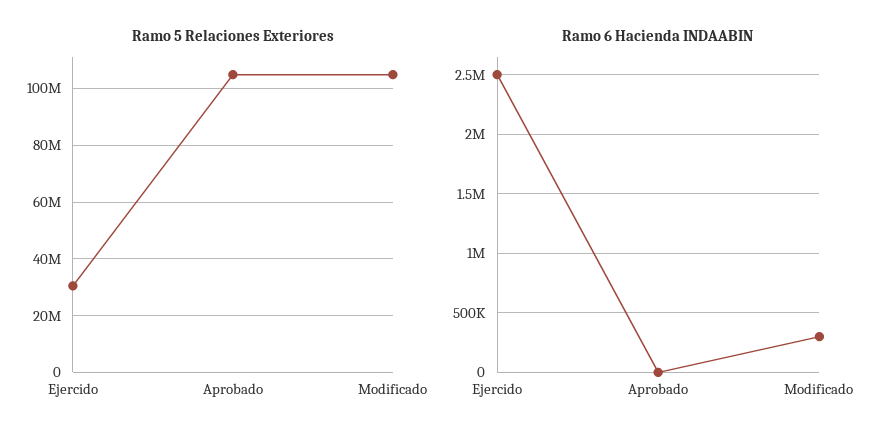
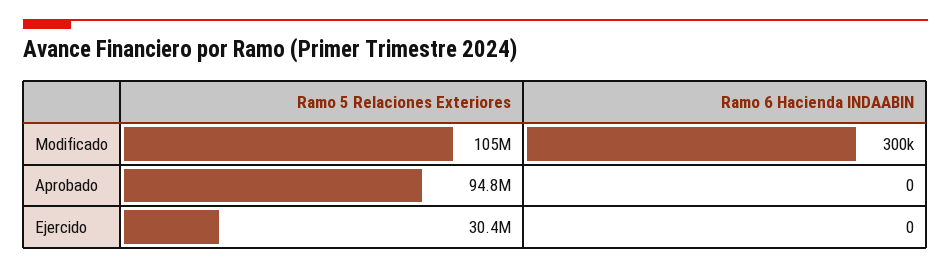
Ramo 5 Relaciones Exteriores, Aprobado: 105000000 -> 94800000
Ramo 6 Hacienda INDAABIN, Ejercido: 2500000 -> 0

